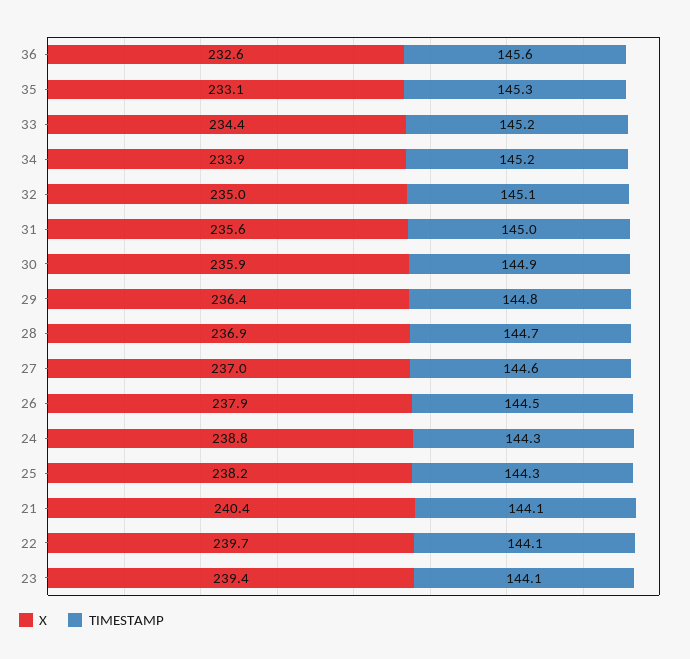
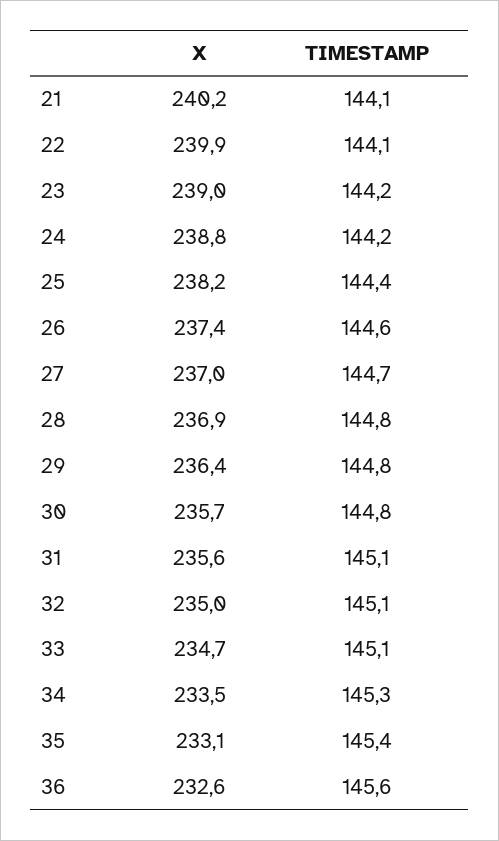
TIMESTAMP, 35: 145.3 -> 145.4
X, 33: 234.4 -> 234.7
TIMESTAMP, 33: 145.2 -> 145.1
X, 34: 233.9 -> 233.5
TIMESTAMP, 34: 145.2 -> 145.3
TIMESTAMP, 31: 145 -> 145.1
X, 30: 235.9 -> 235.7
TIMESTAMP, 30: 144.9 -> 144.8
TIMESTAMP, 28: 144.7 -> 144.8
TIMESTAMP, 27: 144.6 -> 144.7
X, 26: 237.9 -> 237.4
TIMESTAMP, 26: 144.5 -> 144.6
TIMESTAMP, 24: 144.3 -> 144.2
TIMESTAMP, 25: 144.3 -> 144.4
X, 21: 240.4 -> 240.2
X, 22: 239.7 -> 239.9
X, 23: 239.4 -> 239
TIMESTAMP, 23: 144.1 -> 144.2

